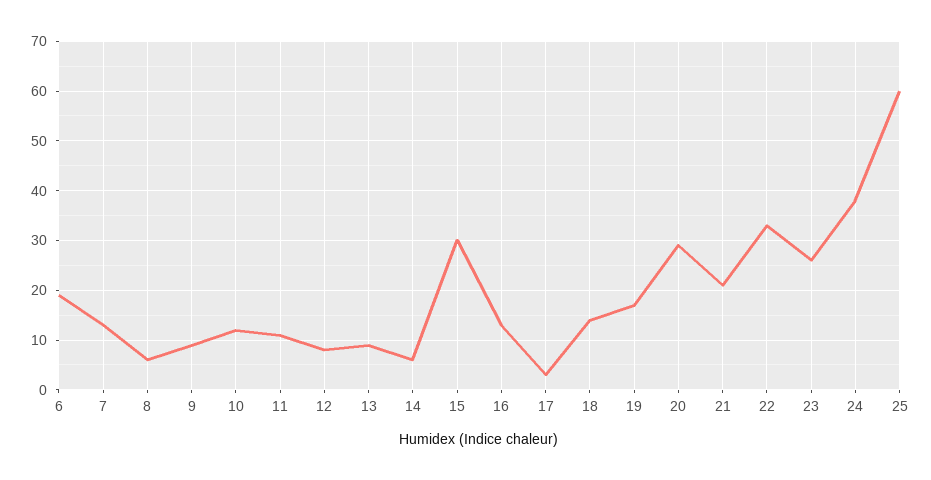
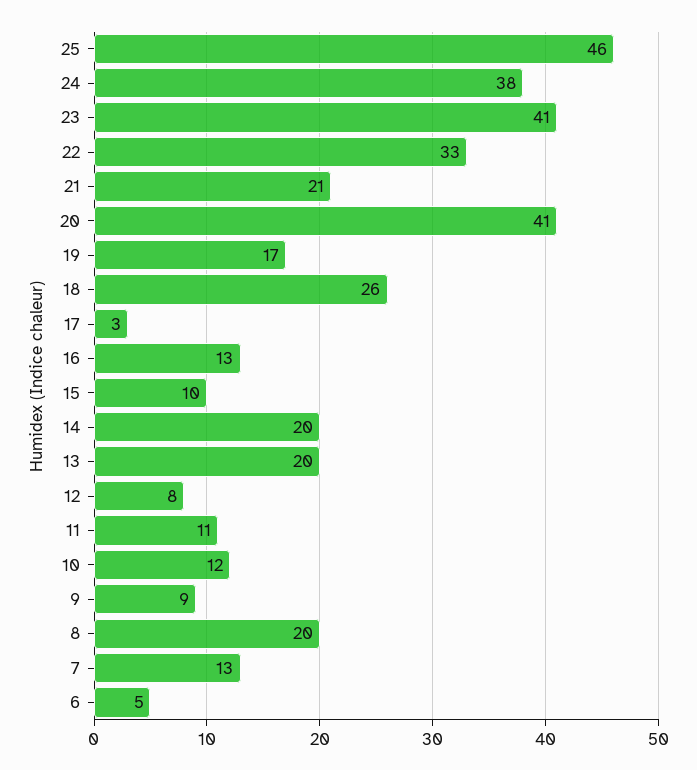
6: 20 -> 5
8: 5 -> 20
13: 10 -> 20
14: 5 -> 20
15: 30 -> 10
18: 15 -> 26
20: 30 -> 41
23: 25 -> 41
25: 60 -> 46

